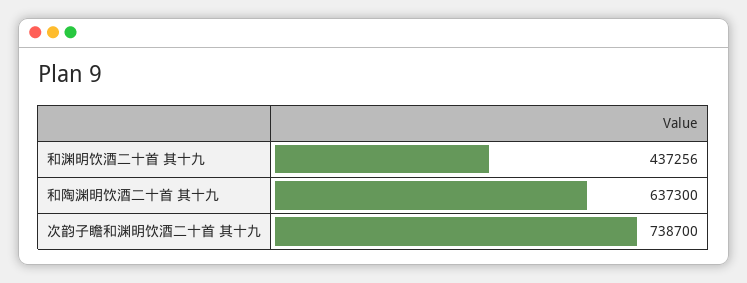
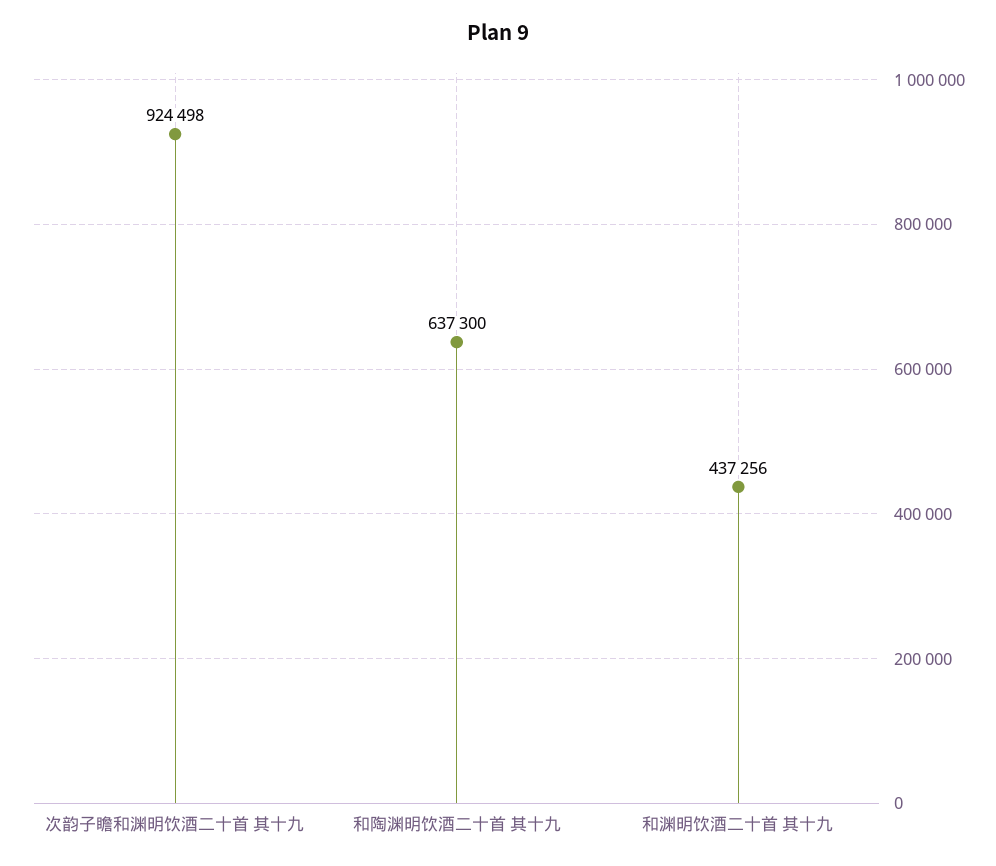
次韵子瞻和渊明饮酒二十首 其十九: 738700 -> 924498

